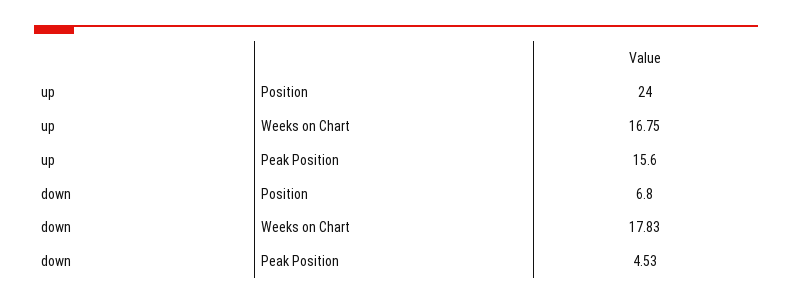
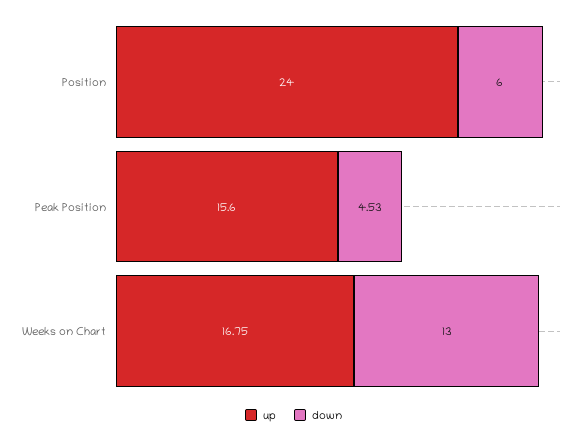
down, Position: 6.8 -> 6
down, Weeks on Chart: 17.83 -> 13

